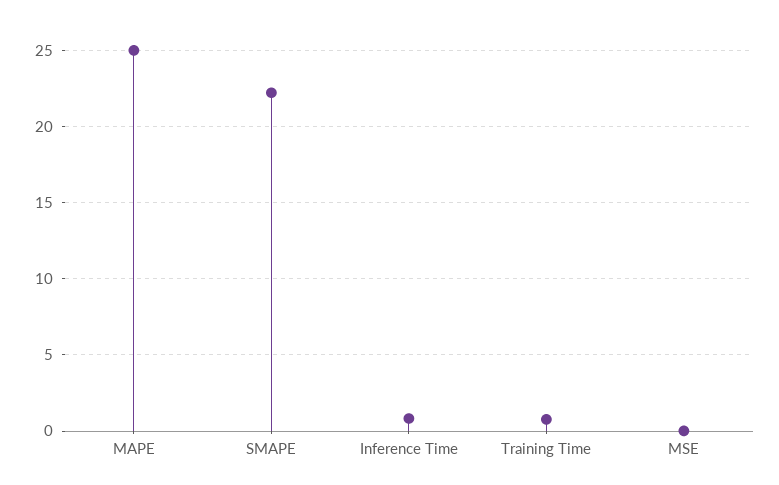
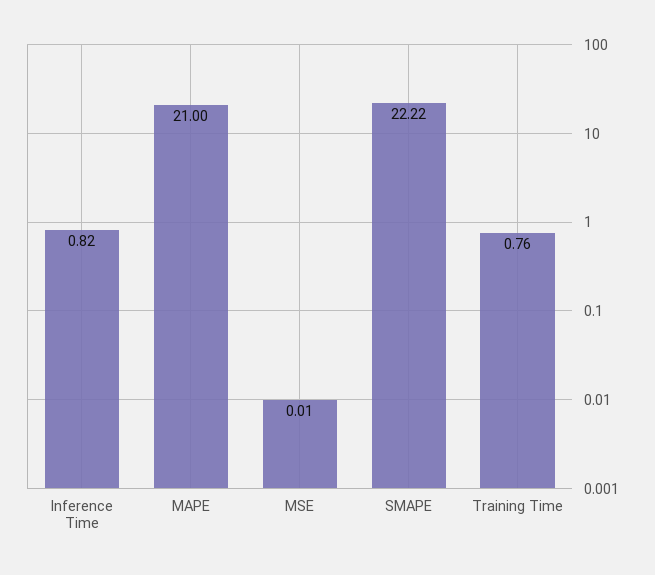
MAPE: 25 -> 21

